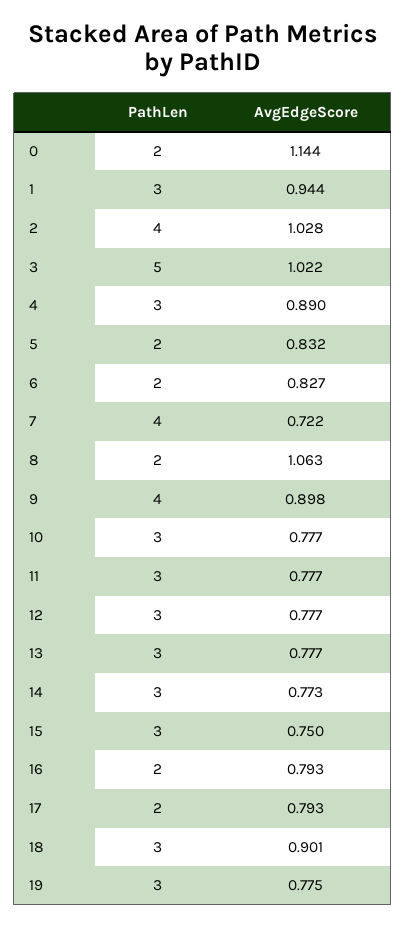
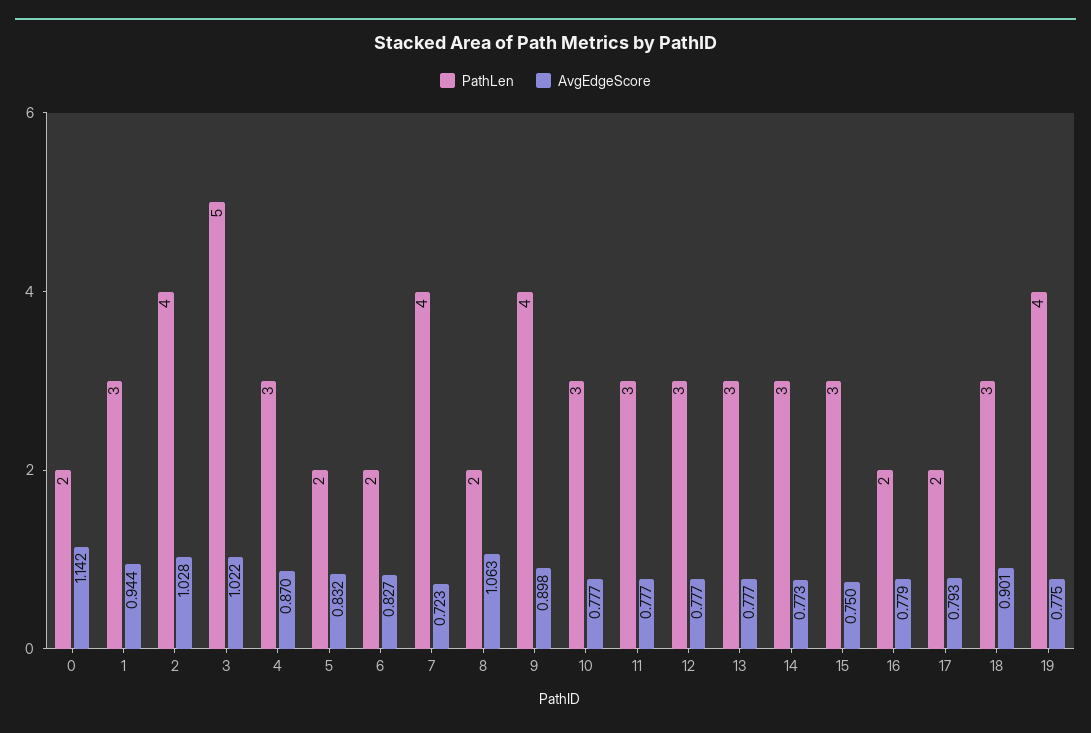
AvgEdgeScore, 0: 1.144 -> 1.142
AvgEdgeScore, 4: 0.89 -> 0.87
AvgEdgeScore, 7: 0.722 -> 0.723
AvgEdgeScore, 16: 0.793 -> 0.779
PathLen, 19: 3 -> 4

